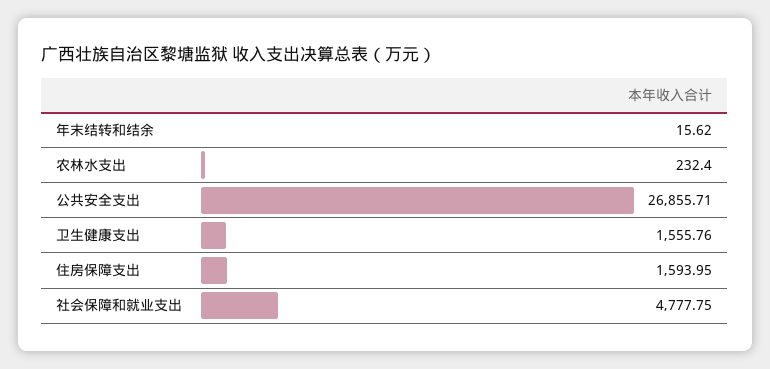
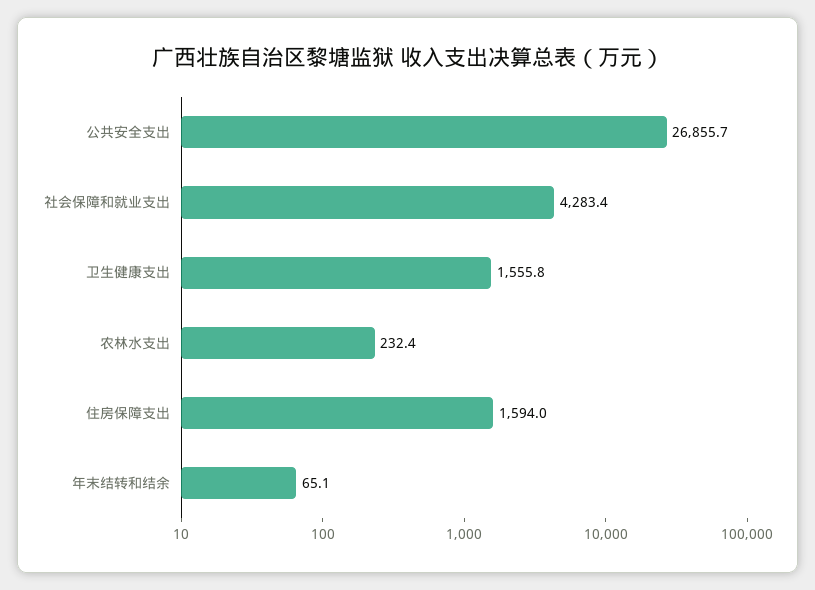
年末结转和结余: 15.62 -> 65.1
社会保障和就业支出: 4777.75 -> 4283.4

